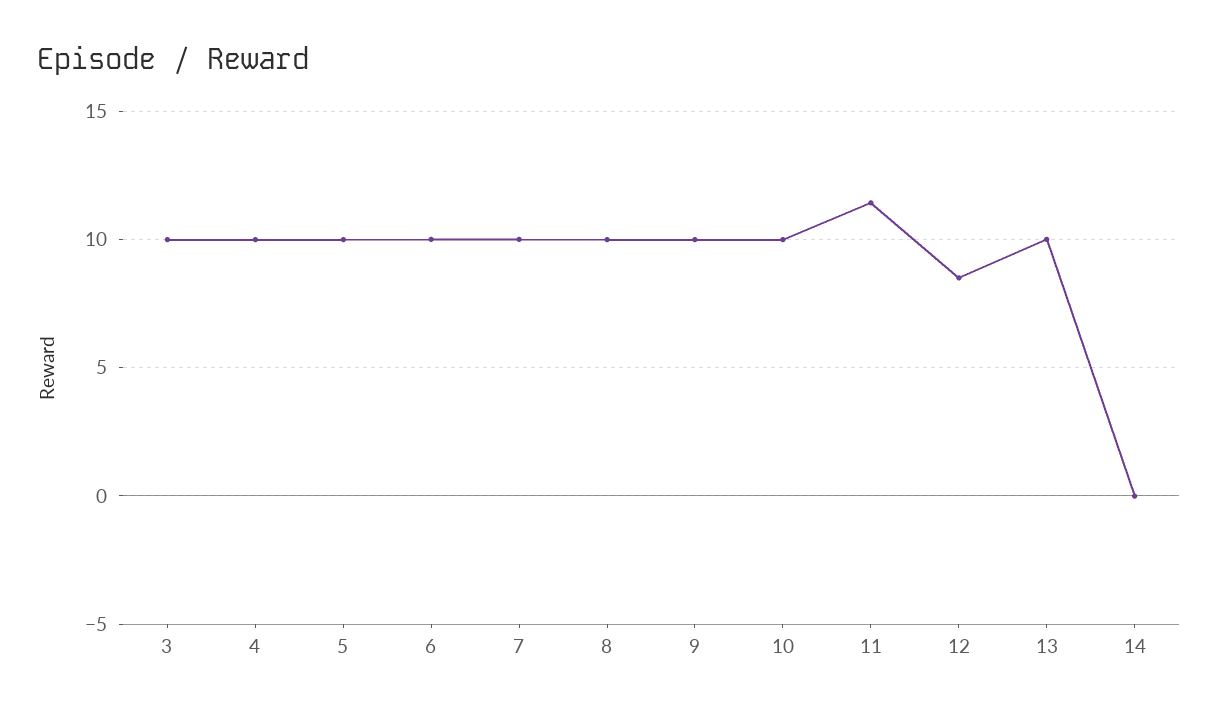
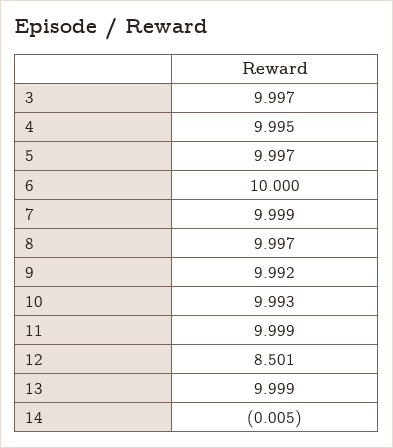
11: 11.5 -> 9.999

